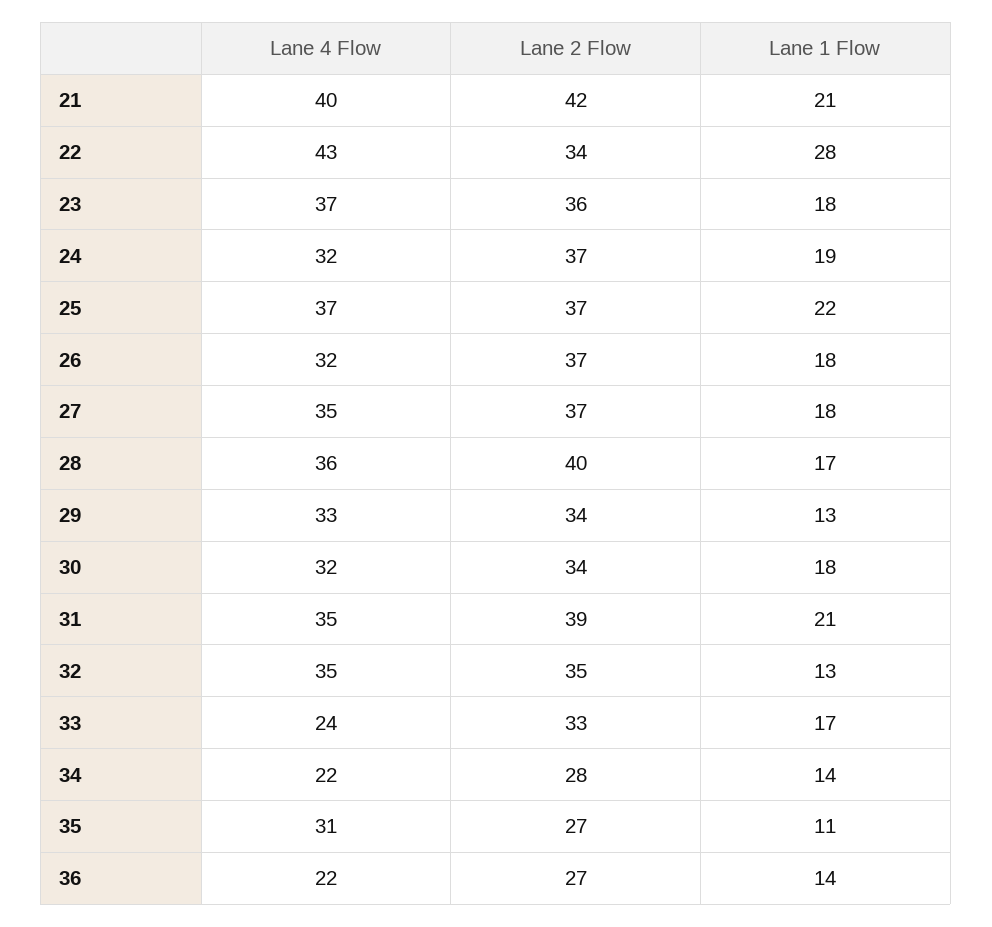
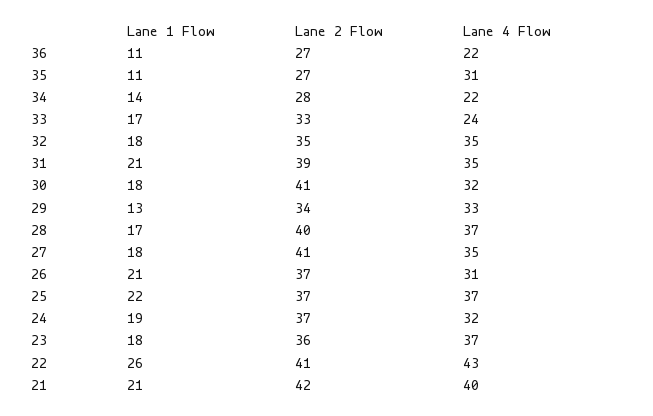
Lane 2 Flow, 22: 34 -> 41
Lane 1 Flow, 22: 28 -> 26
Lane 4 Flow, 26: 32 -> 31
Lane 1 Flow, 26: 18 -> 21
Lane 2 Flow, 27: 37 -> 41
Lane 4 Flow, 28: 36 -> 37
Lane 2 Flow, 30: 34 -> 41
Lane 1 Flow, 32: 13 -> 18
Lane 1 Flow, 36: 14 -> 11

